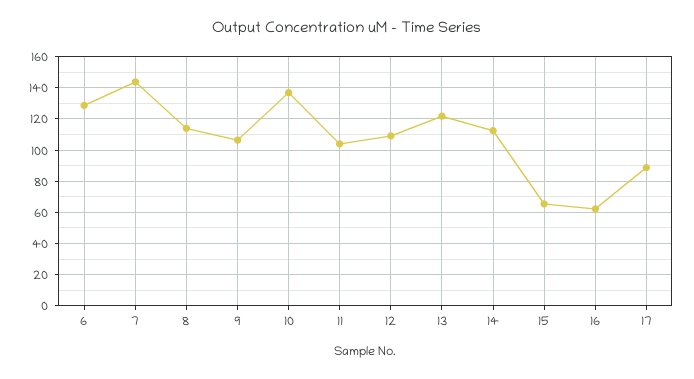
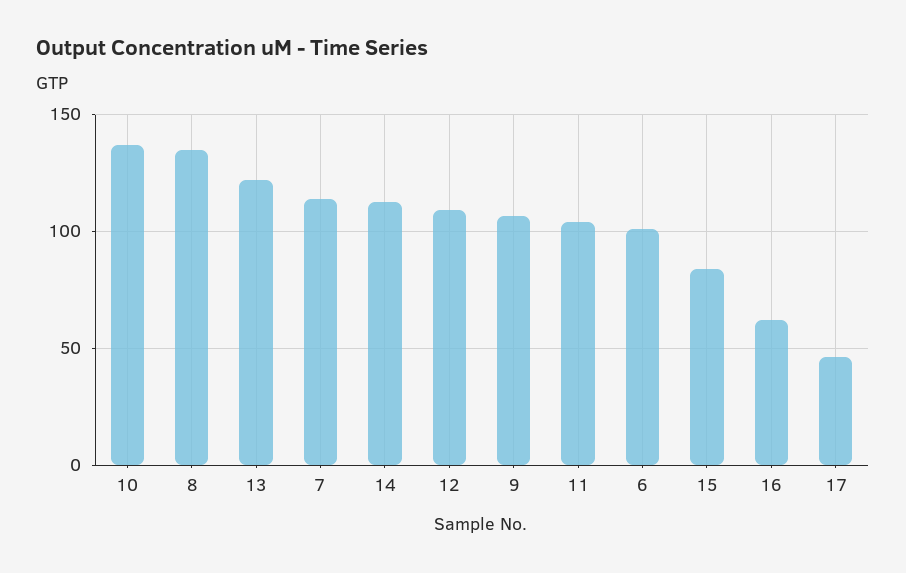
6: 130 -> 100
7: 145 -> 115
8: 115 -> 135
15: 65 -> 85
17: 90 -> 45

